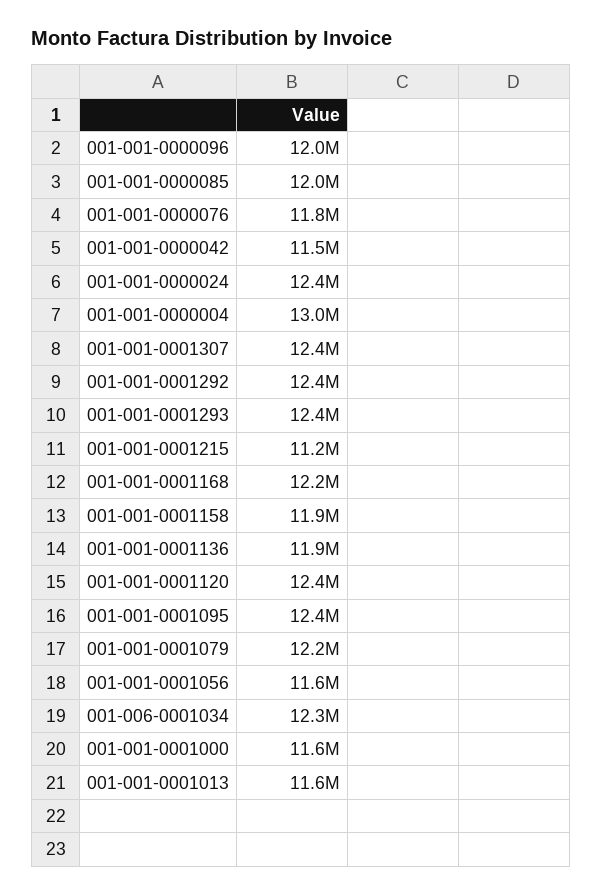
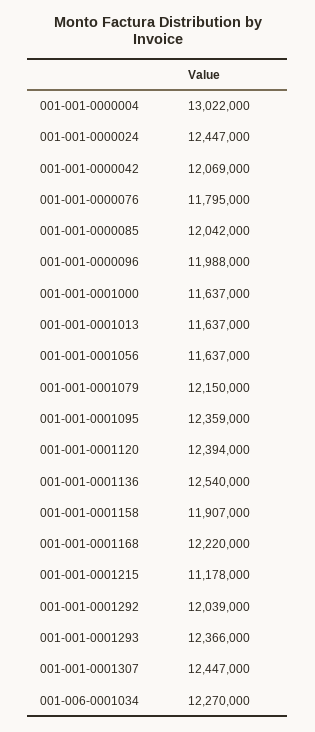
001-001-0000042: 11500000 -> 12069000
001-001-0001292: 12400000 -> 12039000
001-001-0001136: 11900000 -> 12540000

